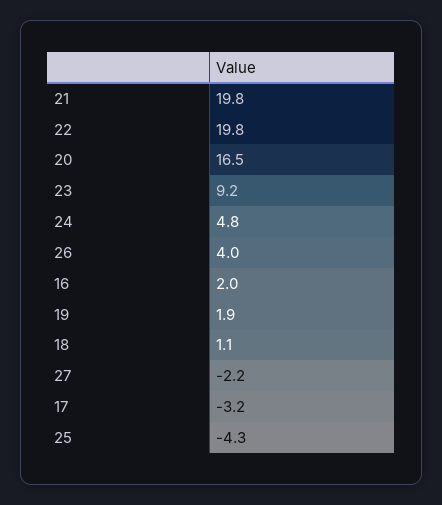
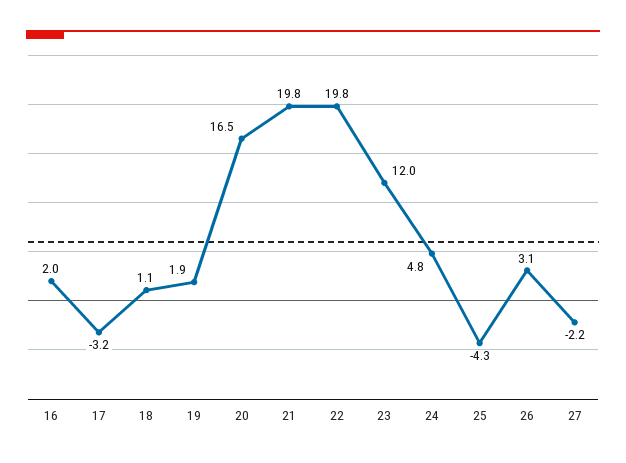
23: 9.2 -> 12
26: 4 -> 3.1

